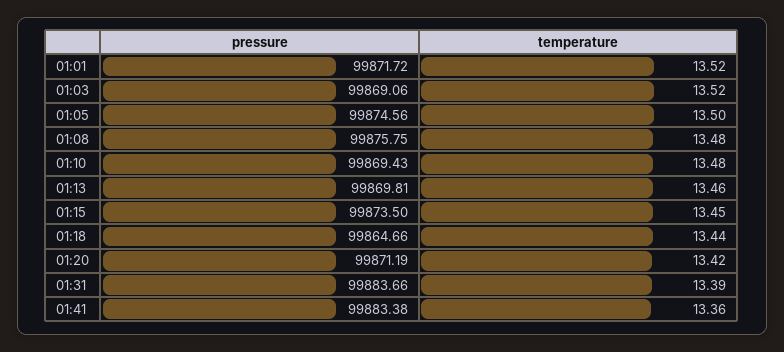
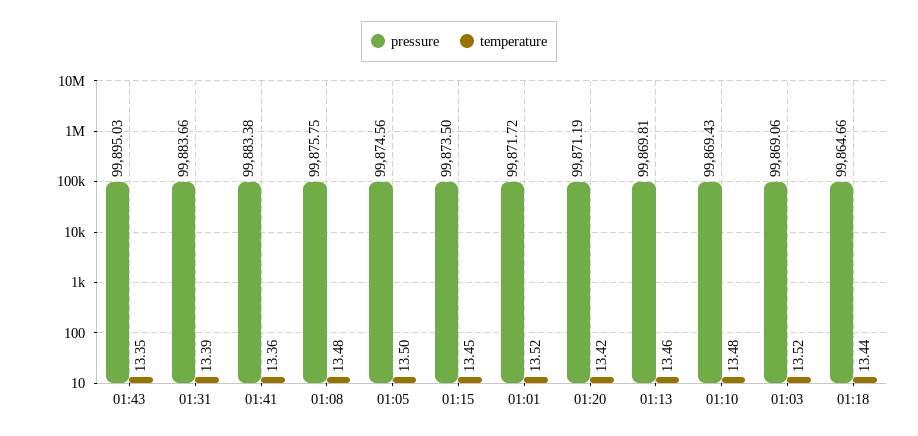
pressure, 01:43: none -> 99895.03
temperature, 01:43: none -> 13.35

